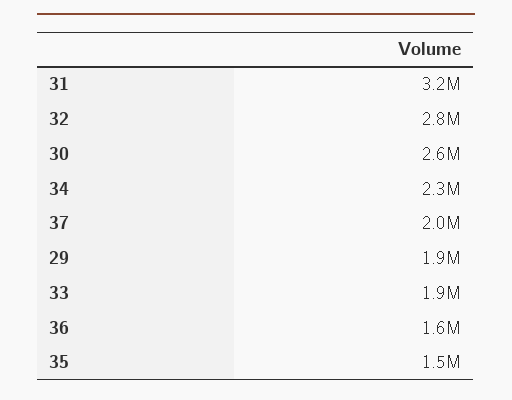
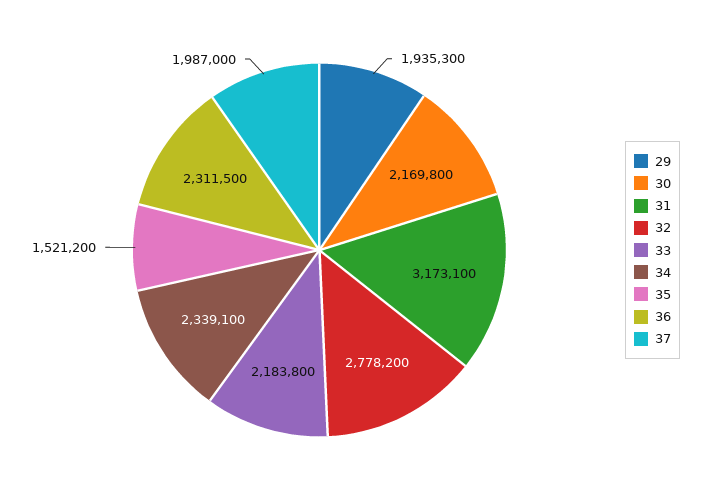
30: 2600000 -> 2169800
33: 1900000 -> 2183800
36: 1600000 -> 2311500

